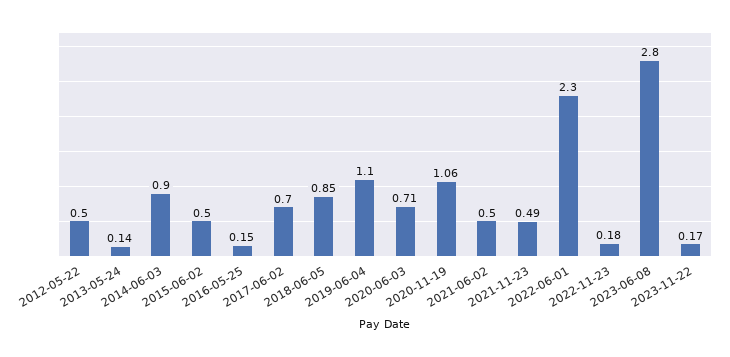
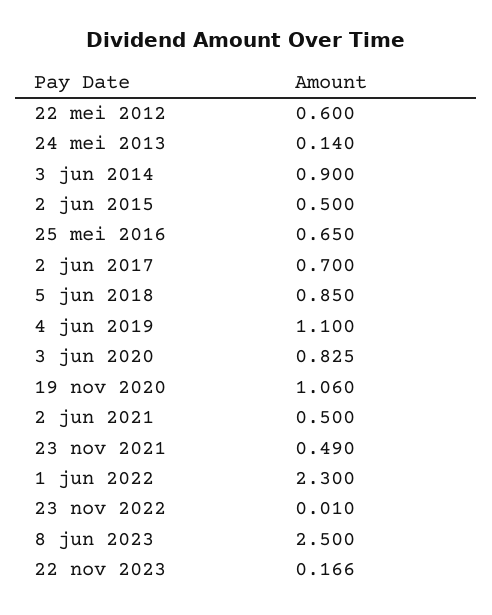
2012-05-22: 0.5 -> 0.6
2016-05-25: 0.15 -> 0.65
2020-06-03: 0.71 -> 0.825
2022-11-23: 0.18 -> 0.01
2023-06-08: 2.8 -> 2.5

